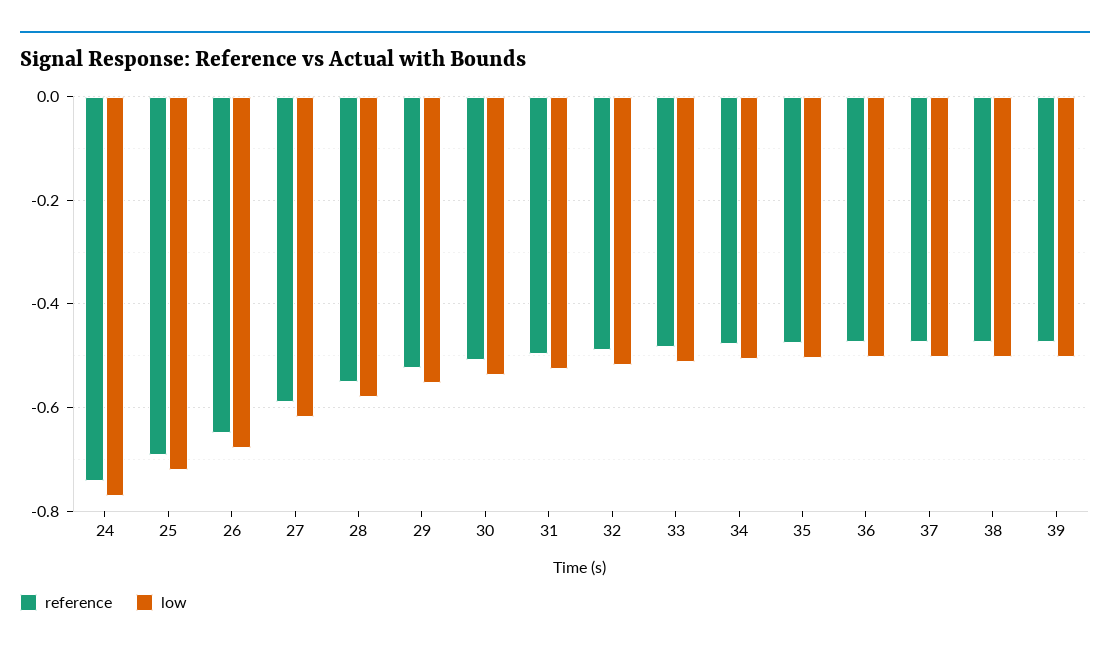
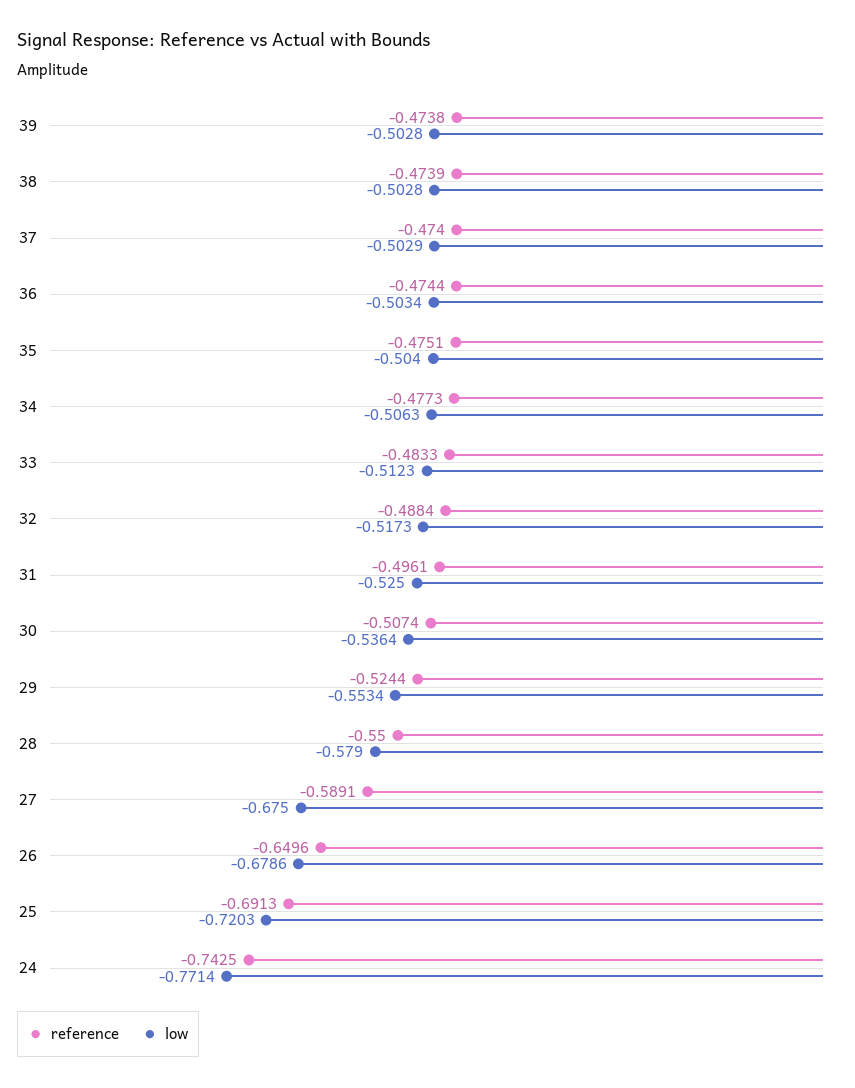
low, 27: -0.62 -> -0.675

